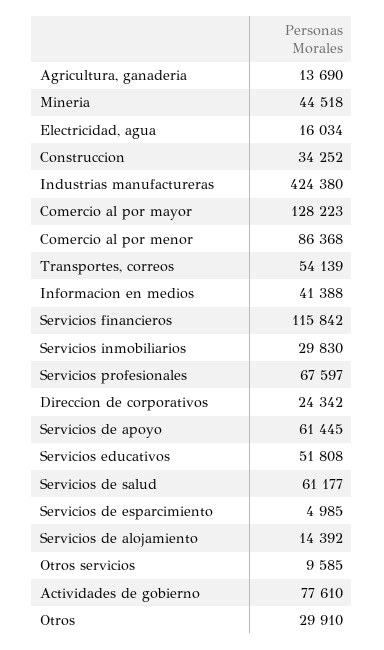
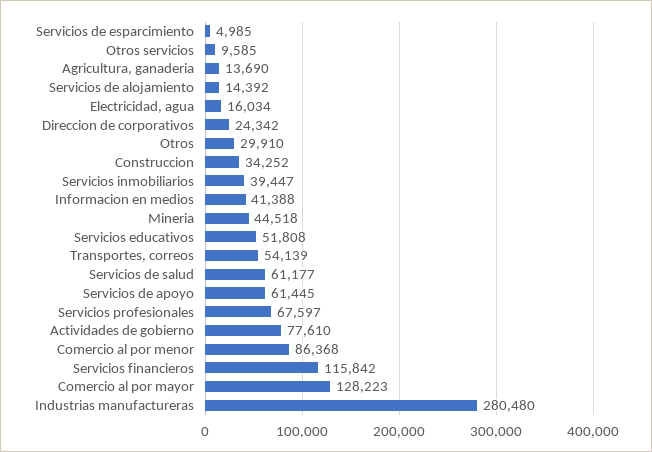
Industrias manufactureras: 424380 -> 280480
Servicios inmobiliarios: 29830 -> 39447

